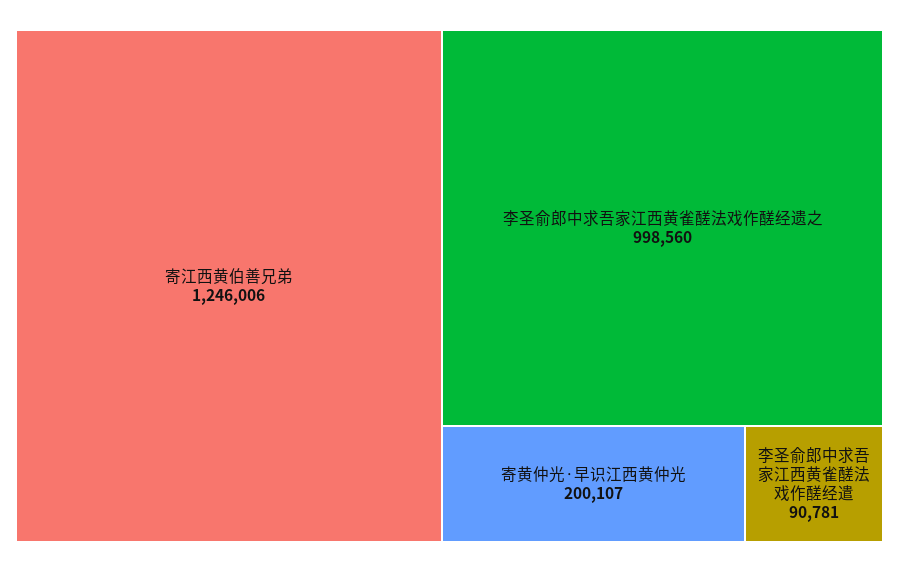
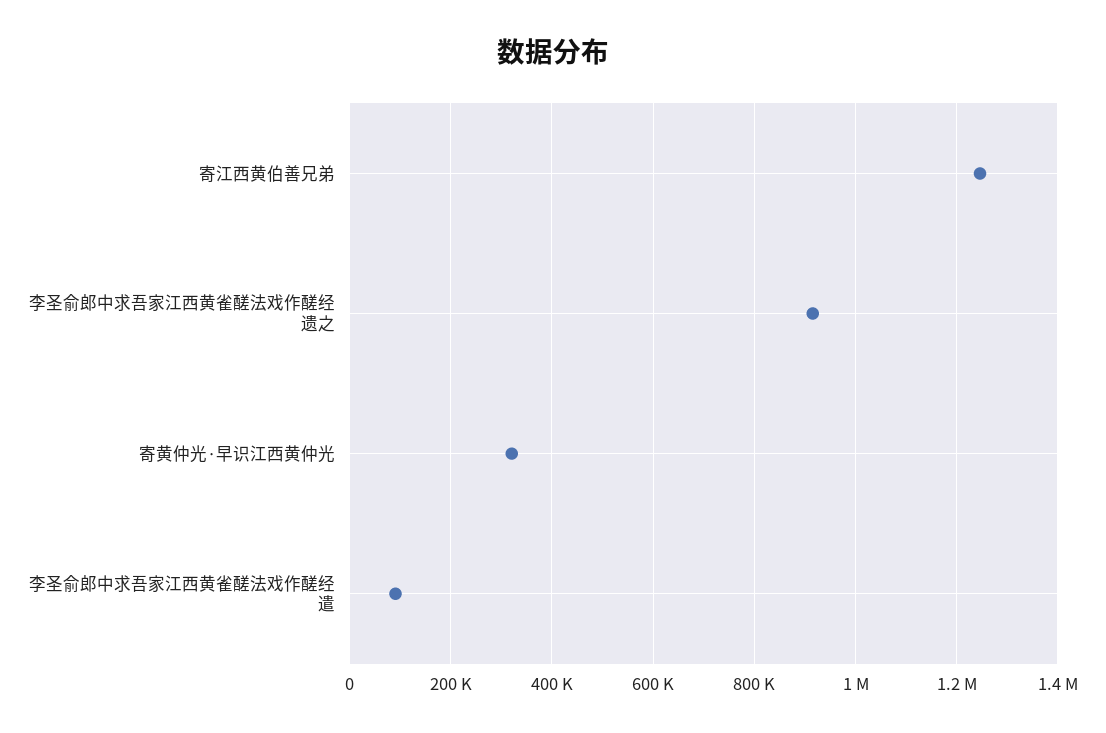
李圣俞郎中求吾家江西黄雀醝法戏作醝经遗之: 998560 -> 920000
寄黄仲光·早识江西黄仲光: 200107 -> 320000

